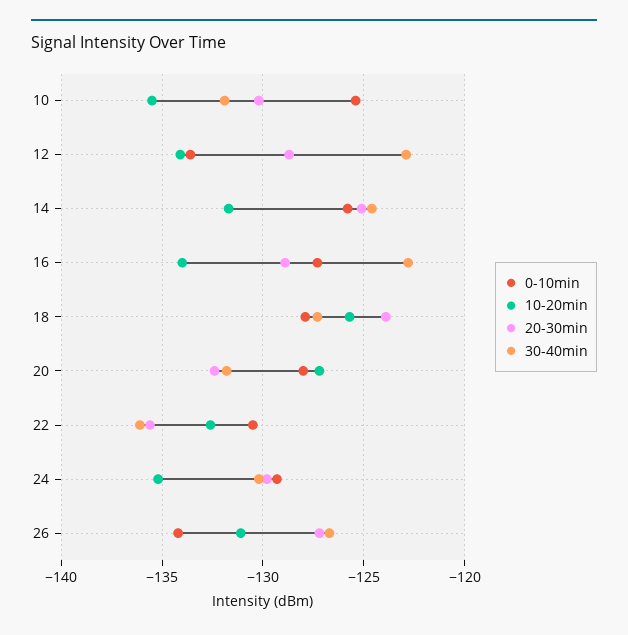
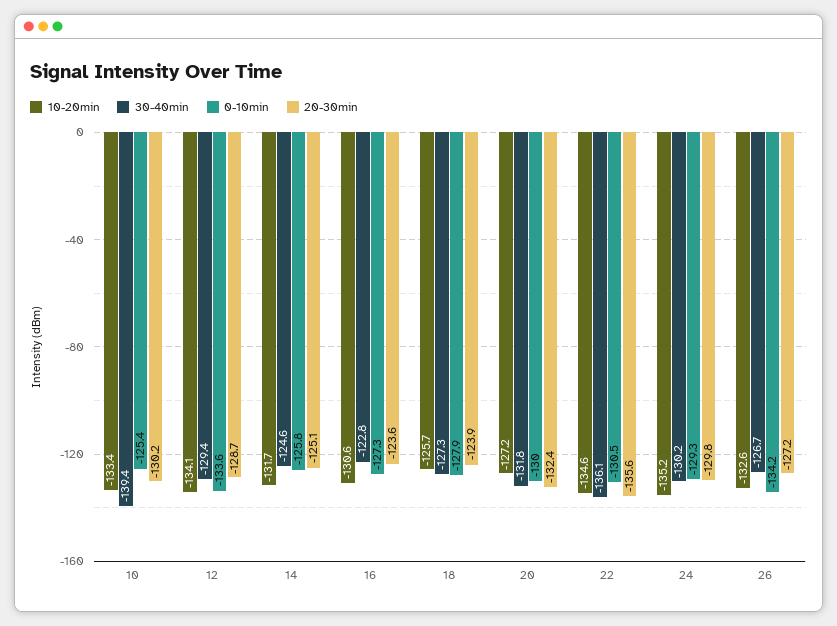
10-20min, 10: -135.5 -> -133.4
30-40min, 10: -132 -> -139.4
30-40min, 12: -123 -> -129.4
10-20min, 16: -134 -> -130.6
20-30min, 16: -129 -> -123.6
0-10min, 20: -128 -> -130
10-20min, 22: -132.5 -> -134.6
10-20min, 26: -131 -> -132.6

